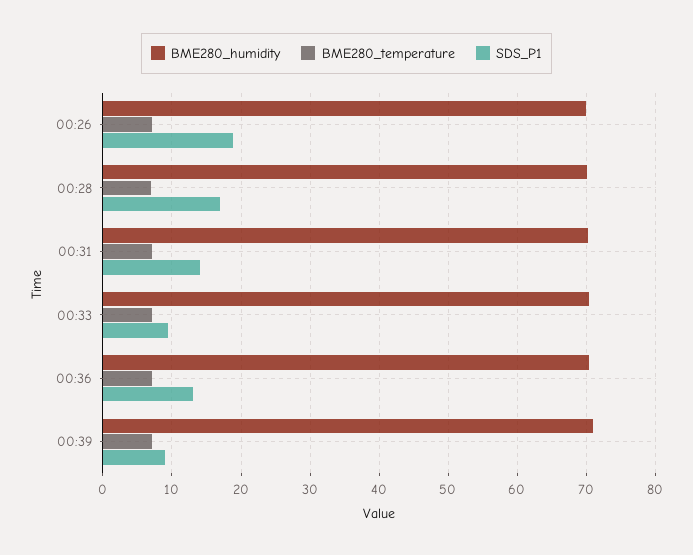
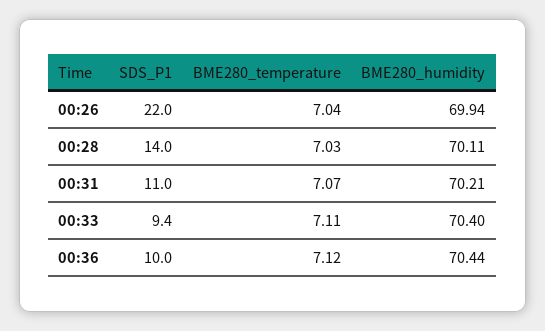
SDS_P1, 00:26: 19 -> 22
SDS_P1, 00:28: 17 -> 14
SDS_P1, 00:31: 14 -> 11
SDS_P1, 00:36: 13 -> 10
BME280_humidity, 00:39: 71 -> none
BME280_temperature, 00:39: 7 -> none
SDS_P1, 00:39: 9 -> none

